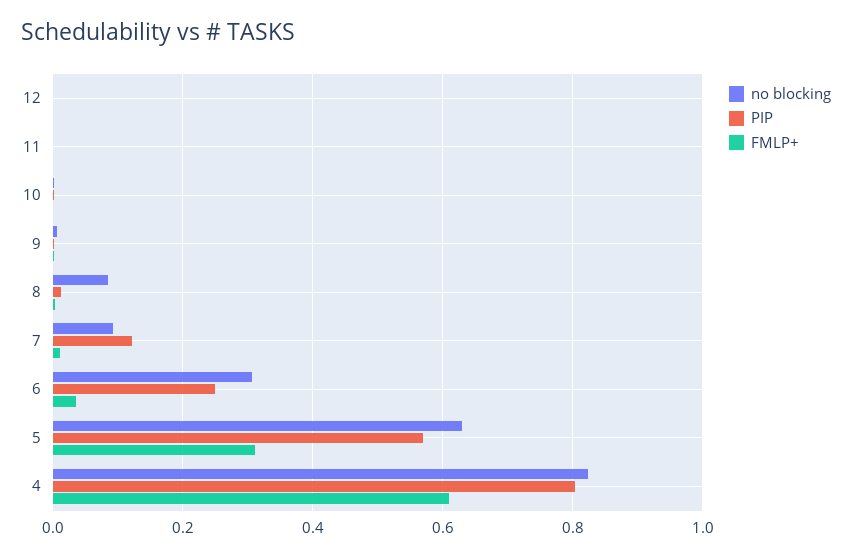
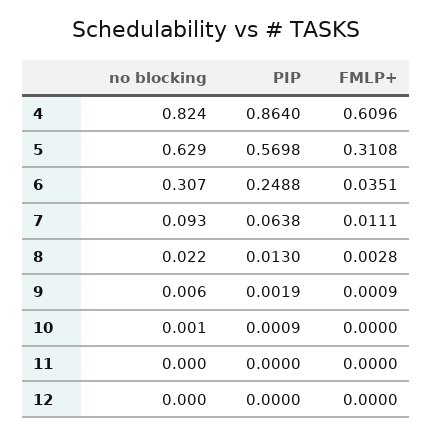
no blocking, 8: 0.08 -> 0.022
PIP, 7: 0.12 -> 0.0638
PIP, 4: 0.8 -> 0.864

